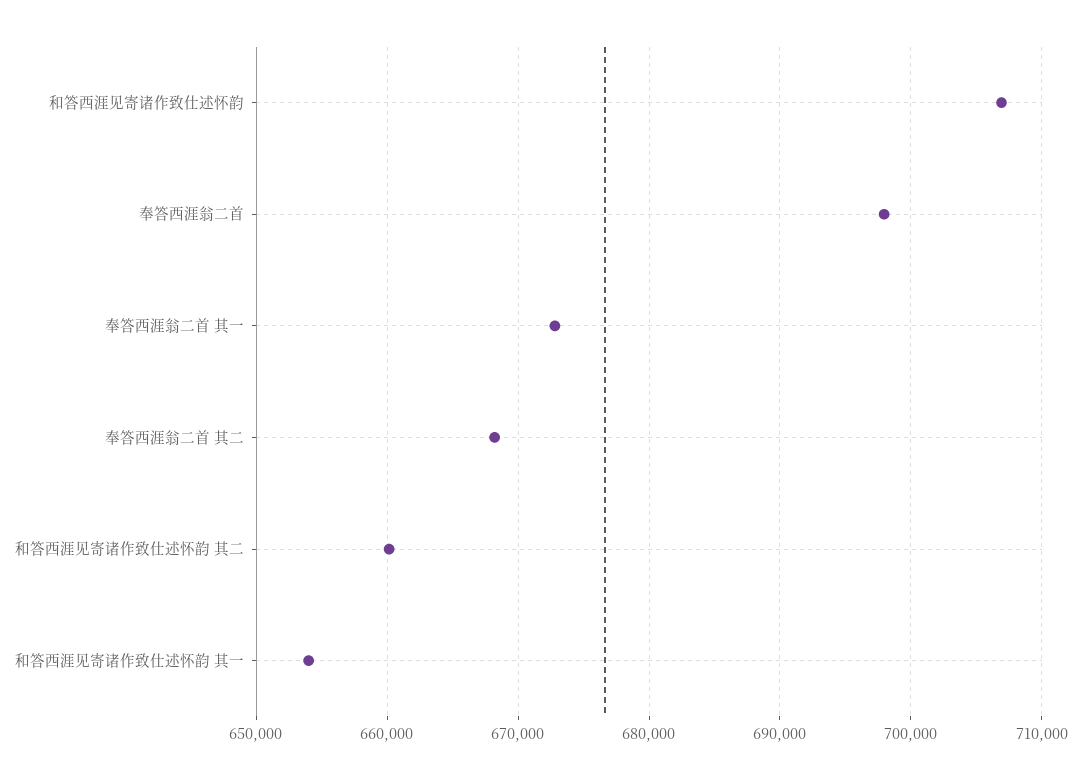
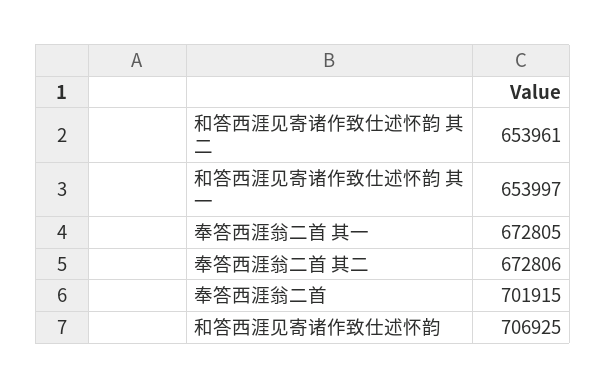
奉答西涯翁二首: 698000 -> 701915
奉答西涯翁二首 其二: 668000 -> 672806
和答西涯见寄诸作致仕述怀韵 其二: 660000 -> 653961

